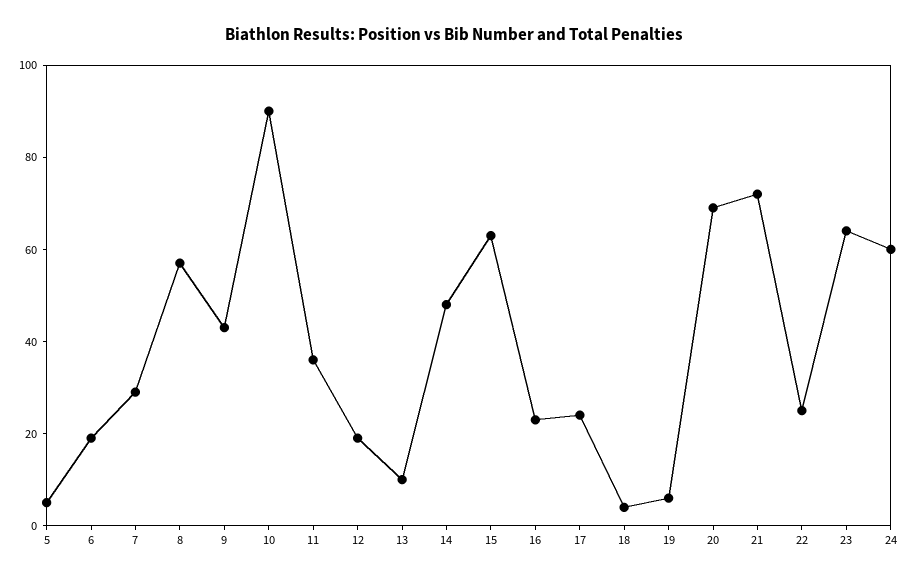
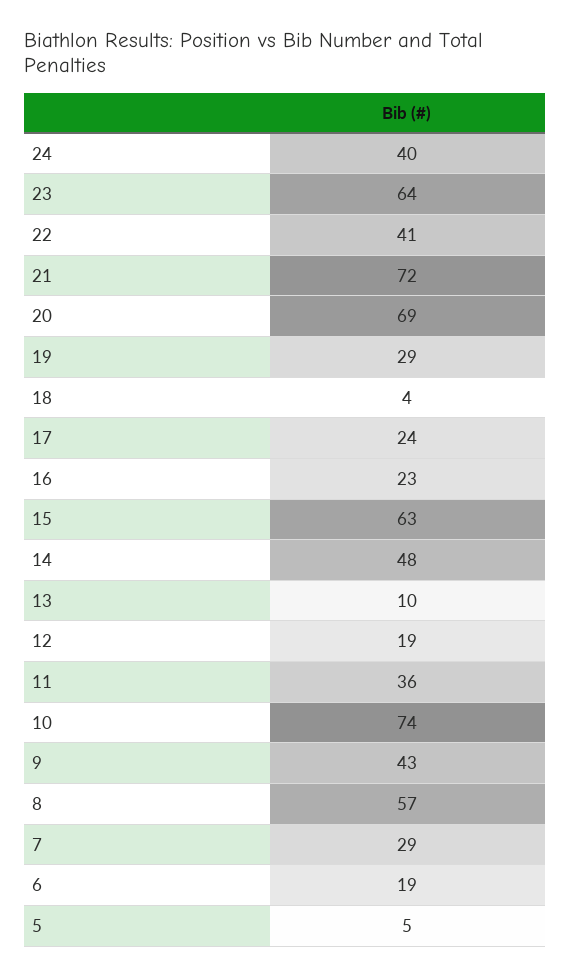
10: 90 -> 74
19: 5 -> 29
22: 25 -> 41
24: 60 -> 40

